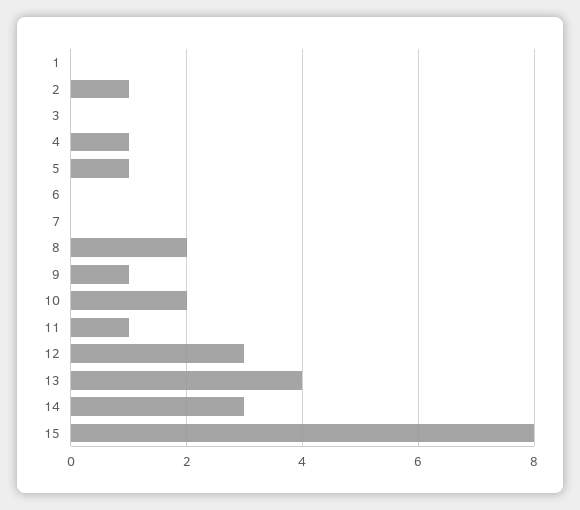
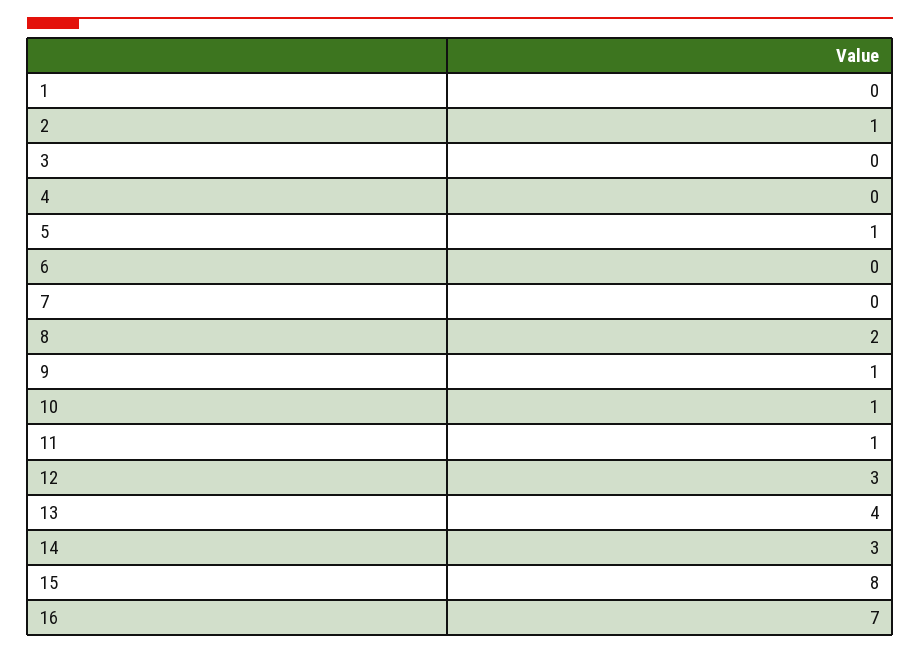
4: 1 -> 0
10: 2 -> 1
16: none -> 7

